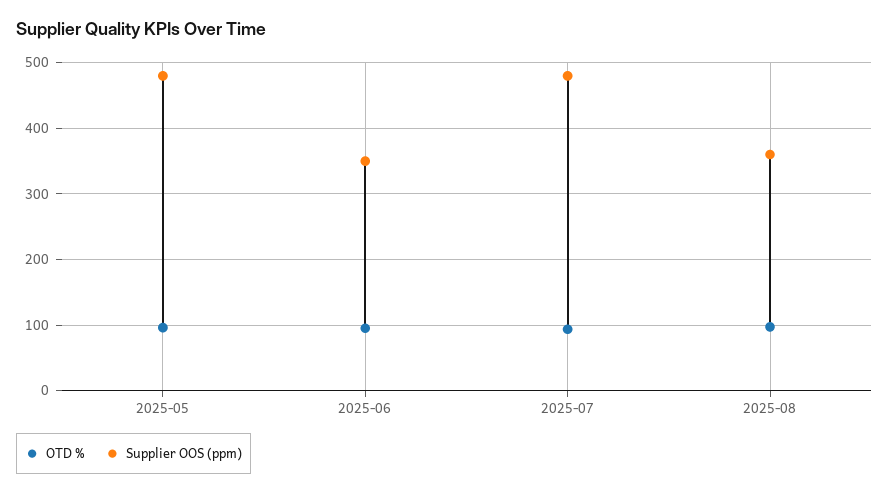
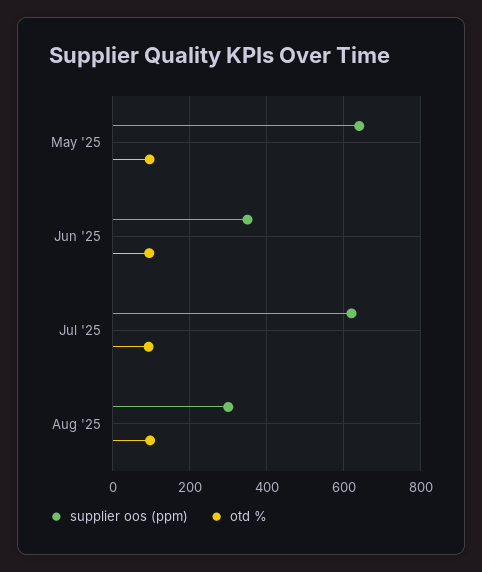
Supplier OOS (ppm), 2025-05: 480 -> 640
Supplier OOS (ppm), 2025-07: 480 -> 620
Supplier OOS (ppm), 2025-08: 360 -> 300

